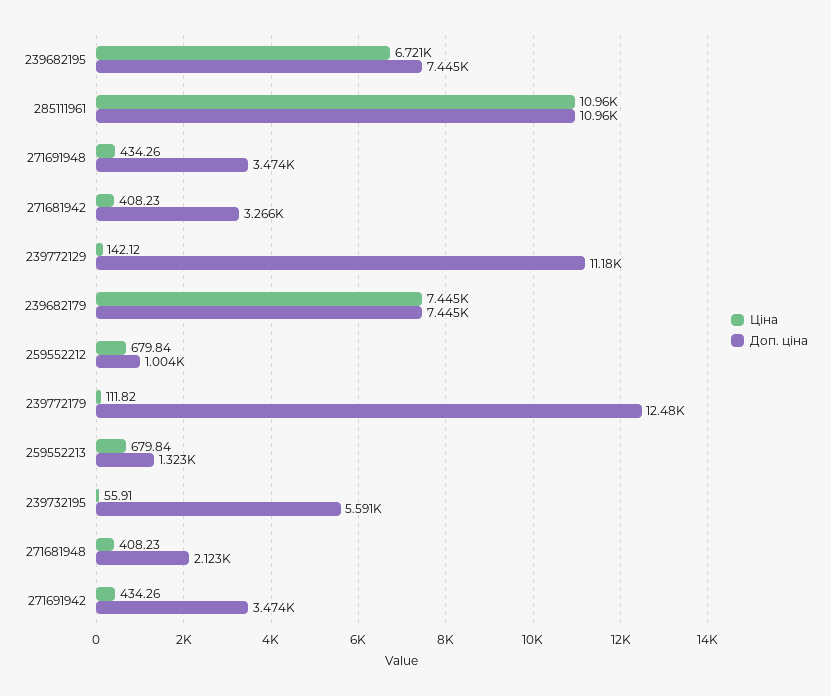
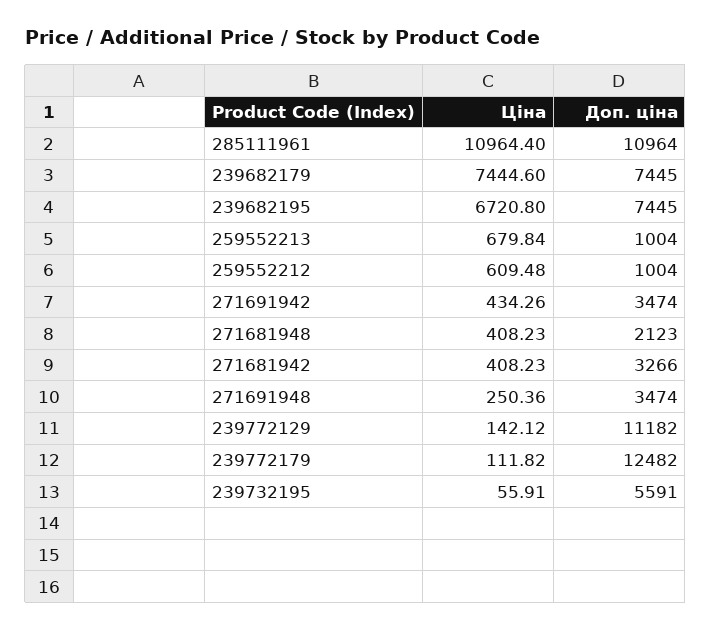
Ціна, 271691948: 434.26 -> 250.36
Ціна, 259552212: 679.84 -> 609.48
Доп. ціна, 259552213: 1323 -> 1004

